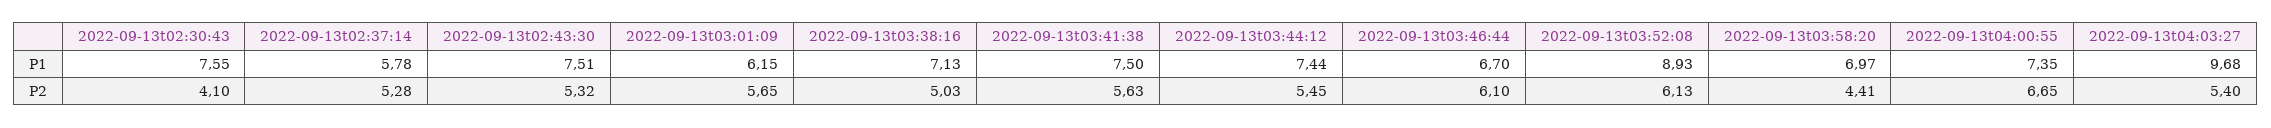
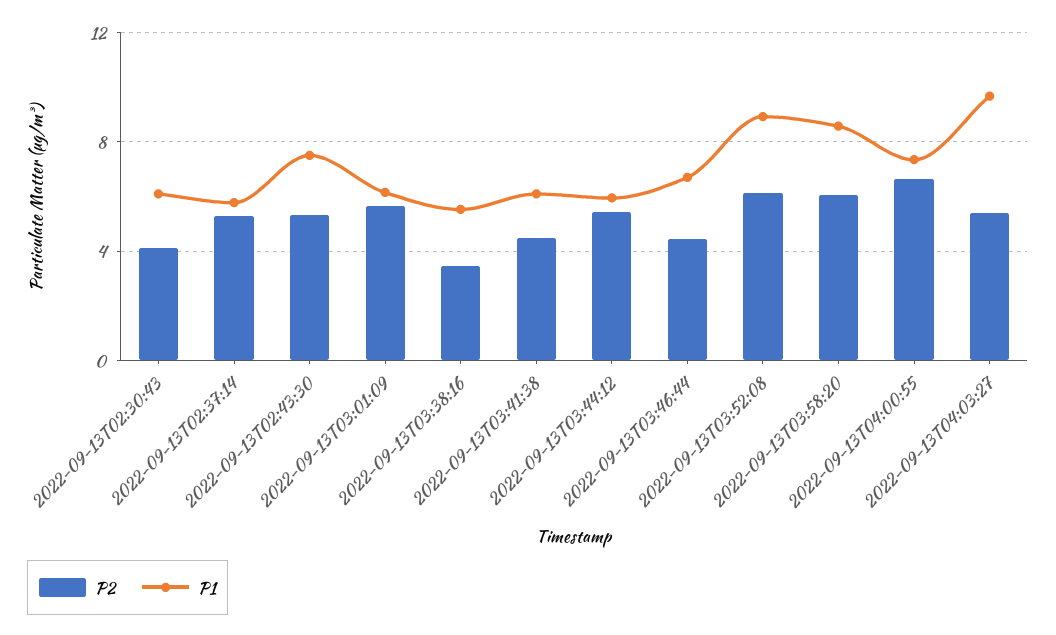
P1, 2022-09-13t02:30:43: 7.55 -> 6
P1, 2022-09-13t03:38:16: 7.13 -> 5.5
P1, 2022-09-13t03:41:38: 7.5 -> 6
P1, 2022-09-13t03:44:12: 7.44 -> 6
P1, 2022-09-13t03:58:20: 6.97 -> 8.5
P2, 2022-09-13t03:38:16: 5.03 -> 3.5
P2, 2022-09-13t03:41:38: 5.63 -> 4.5
P2, 2022-09-13t03:46:44: 6.1 -> 4.5
P2, 2022-09-13t03:58:20: 4.41 -> 6

